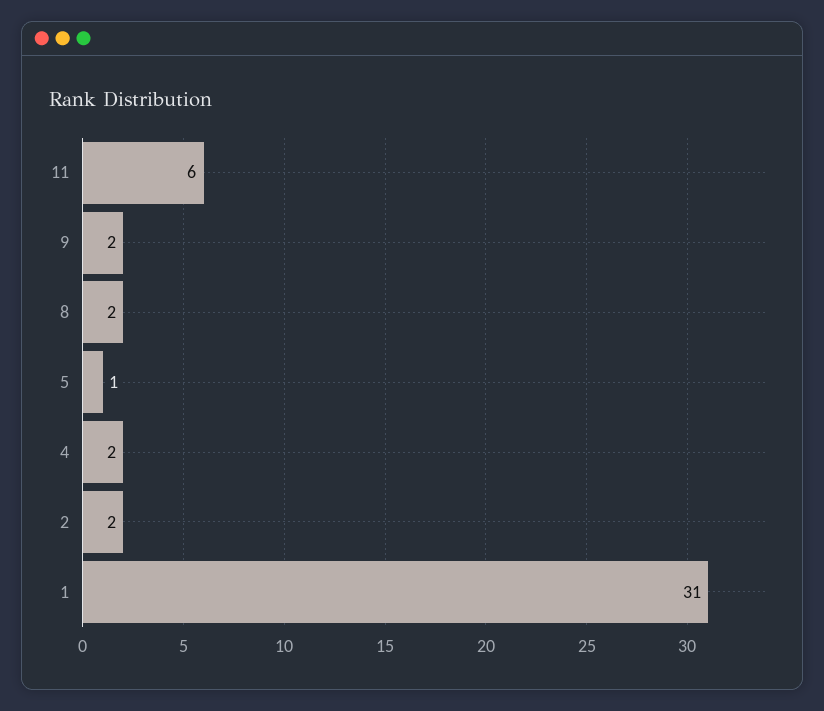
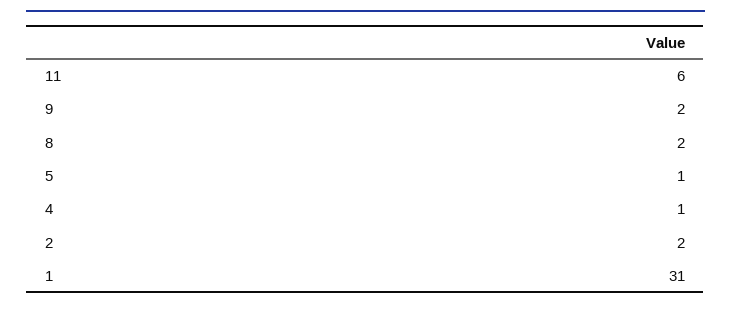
4: 2 -> 1

